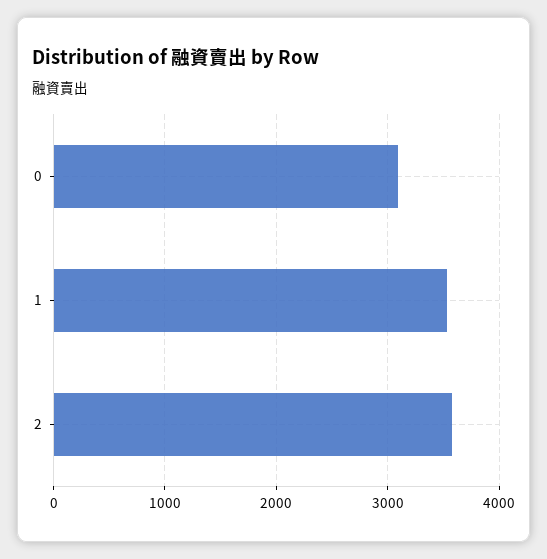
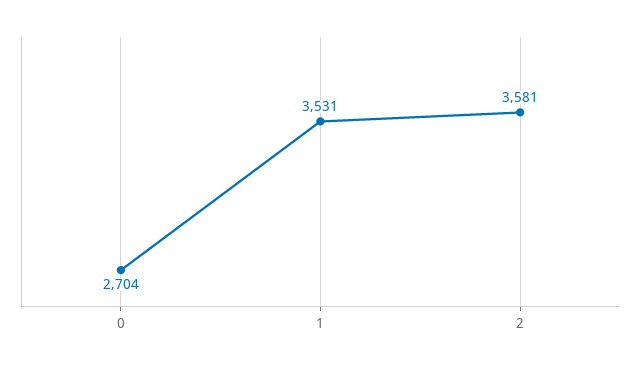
0: 3100 -> 2704

